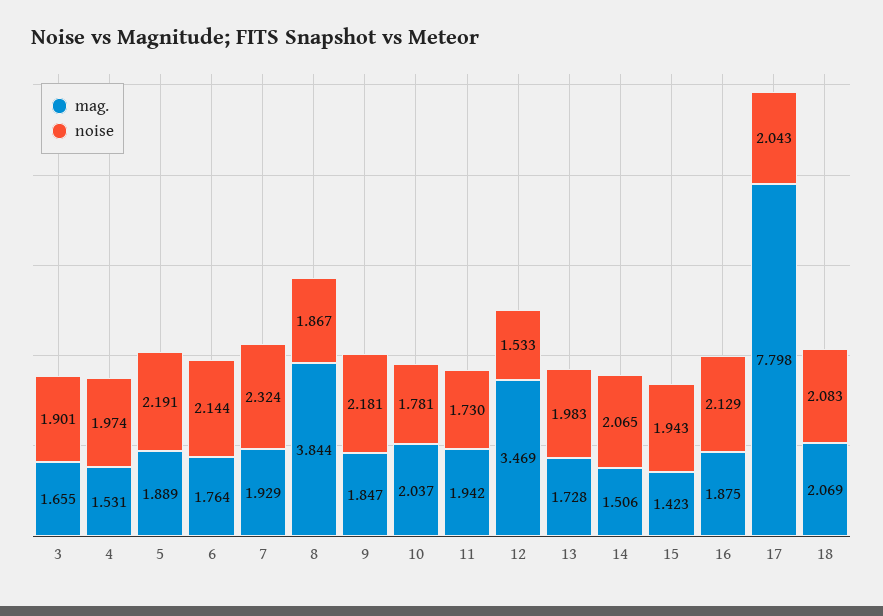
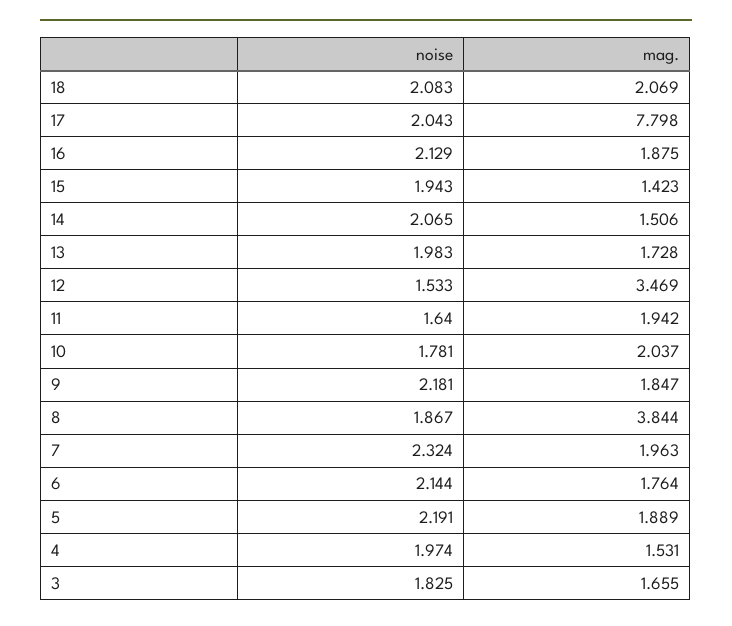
noise, 3: 1.901 -> 1.825
mag., 7: 1.929 -> 1.963
noise, 11: 1.73 -> 1.64

